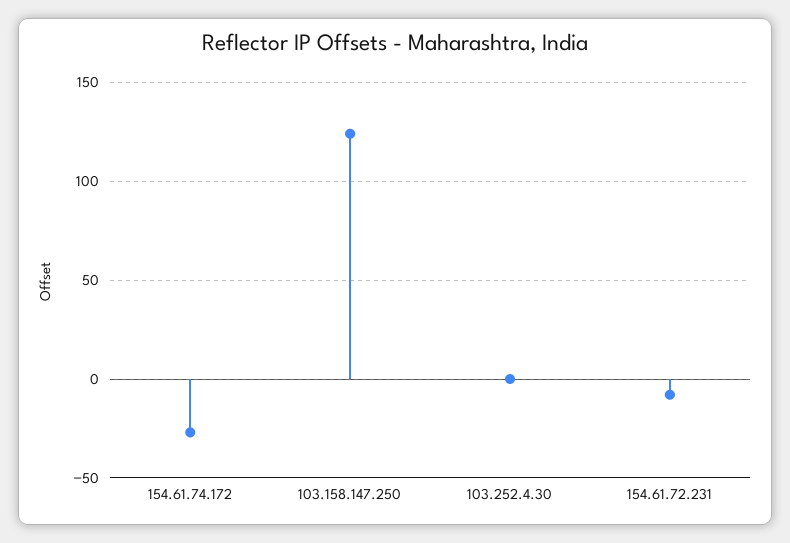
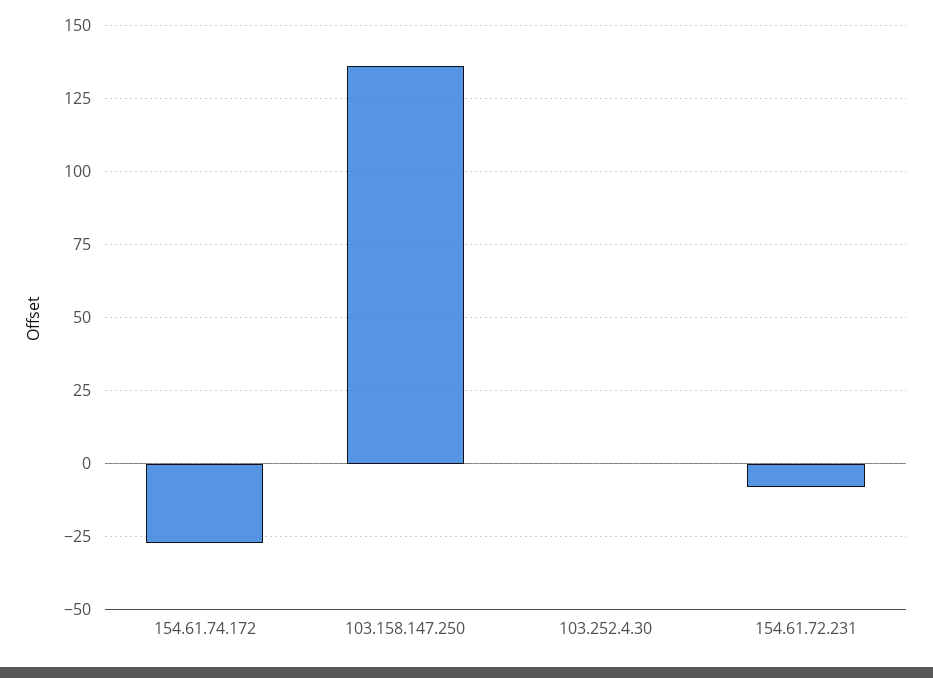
103.158.147.250: 125 -> 135

